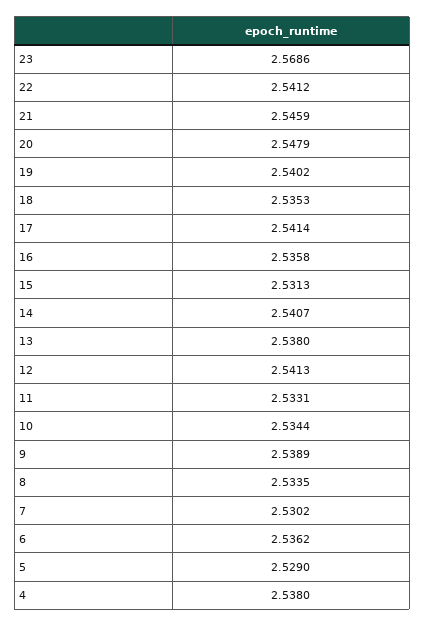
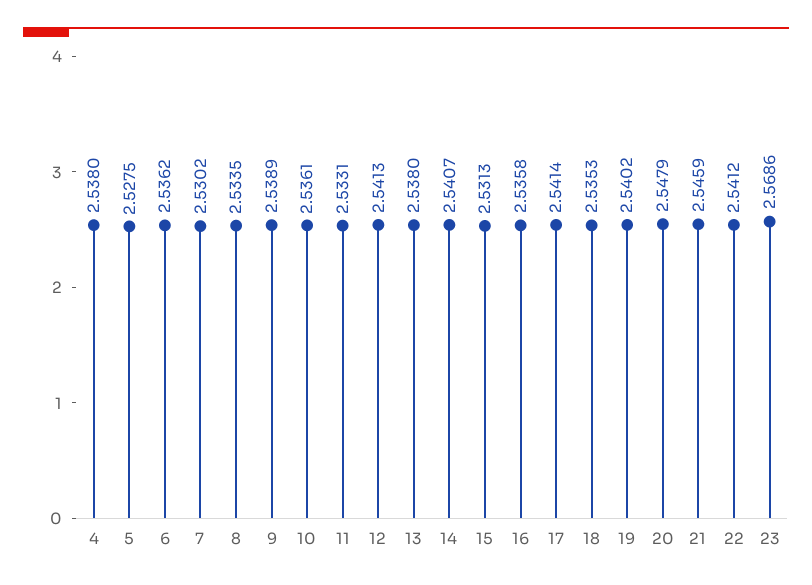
10: 2.5344 -> 2.5361
5: 2.529 -> 2.5275

